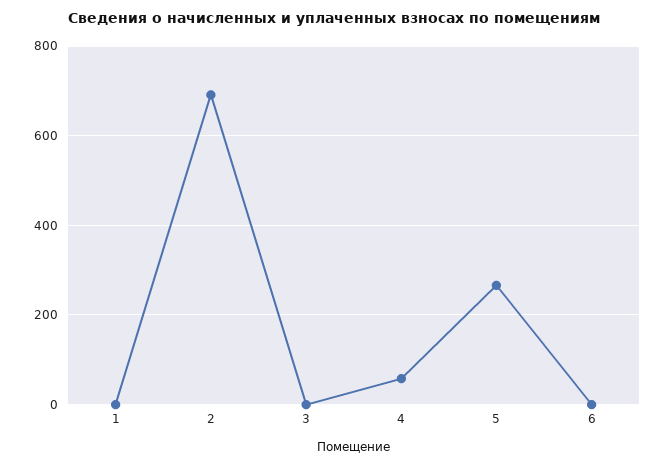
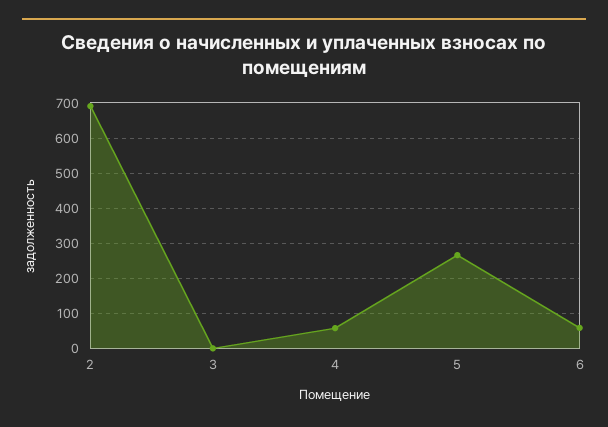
1: 0 -> none
6: 0 -> 60

